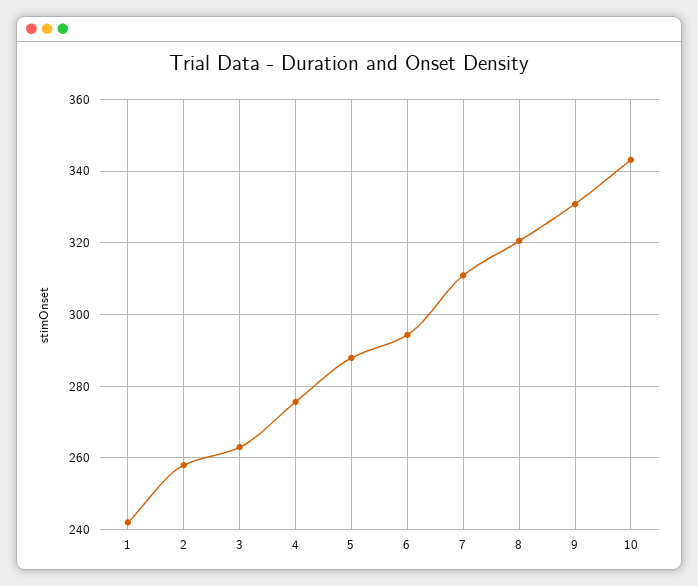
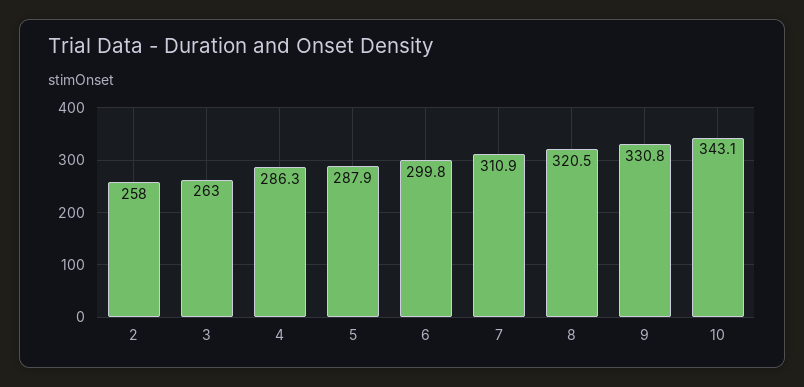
1: 242 -> none
4: 276 -> 286.3
6: 294 -> 299.8

